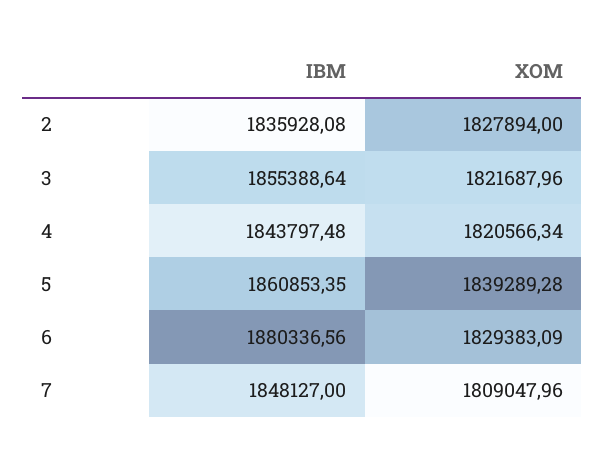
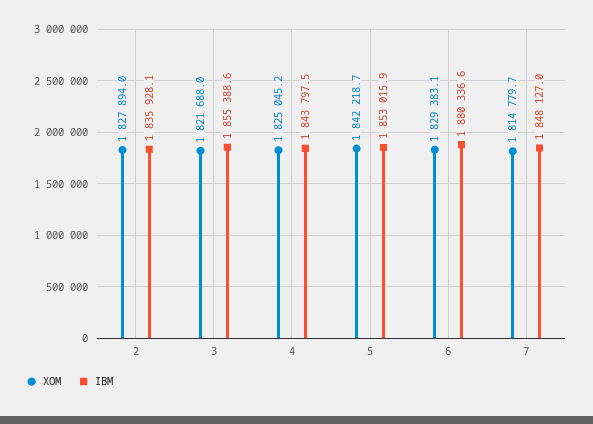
XOM, 4: 1820566.34 -> 1825045.2
IBM, 5: 1860853.35 -> 1853015.9
XOM, 5: 1839289.28 -> 1842218.7
XOM, 7: 1809047.96 -> 1814779.7

